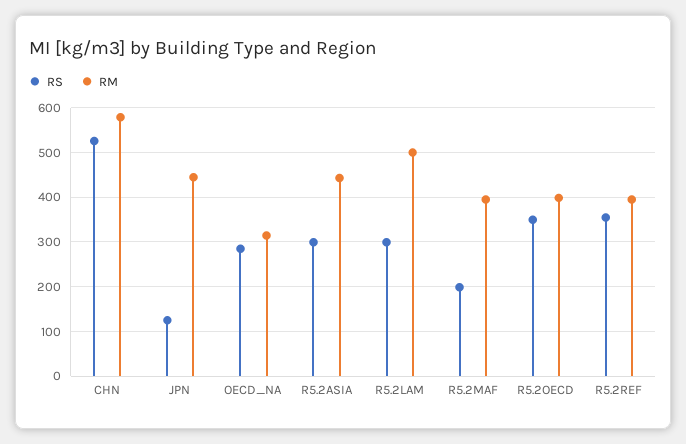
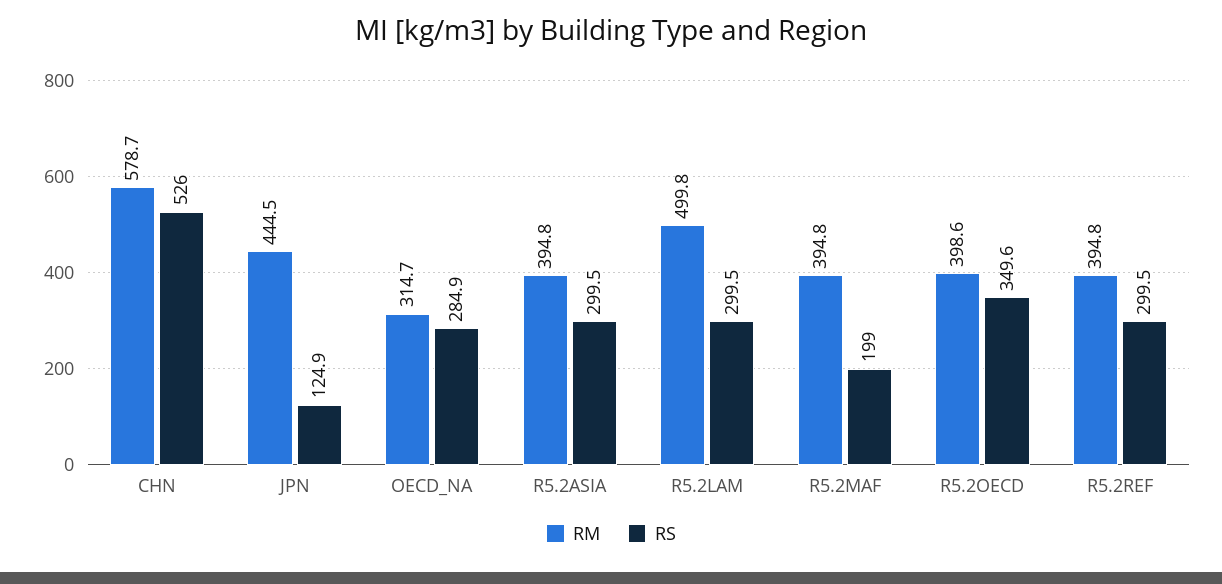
RM, R5.2ASIA: 440 -> 394.8
RS, R5.2REF: 360 -> 299.5

